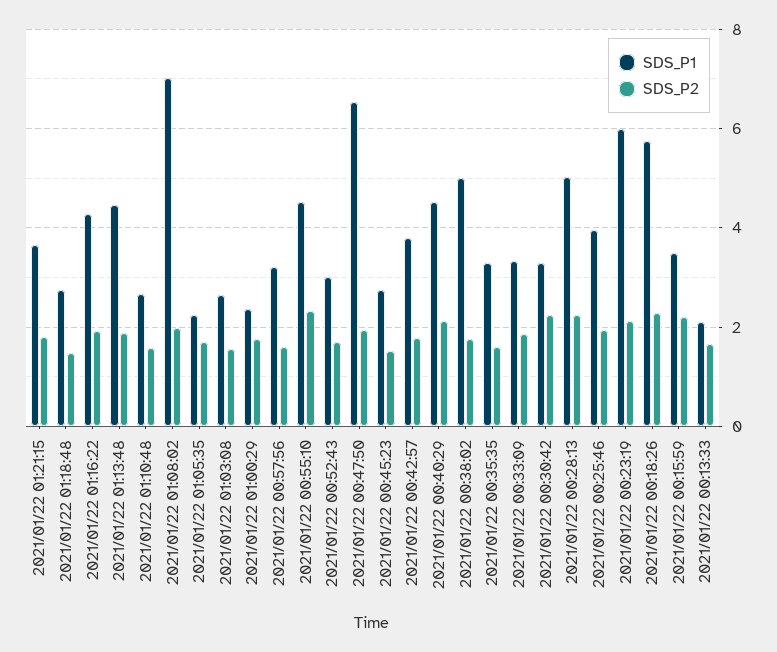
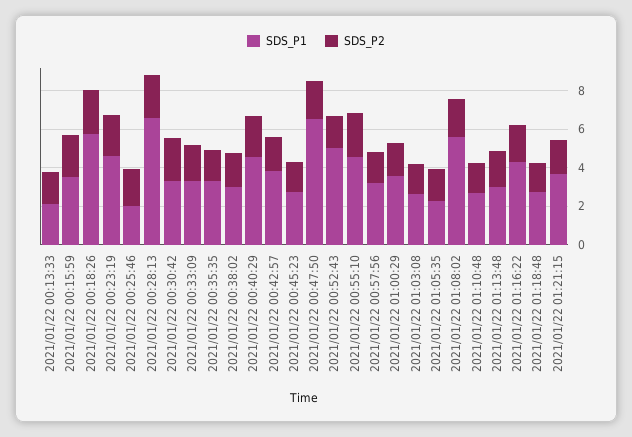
SDS_P1, 2021/01/22 01:13:48: 4.4 -> 3
SDS_P1, 2021/01/22 01:08:02: 7 -> 5.5
SDS_P1, 2021/01/22 01:00:29: 2.4 -> 3.5
SDS_P1, 2021/01/22 00:52:43: 3 -> 5
SDS_P1, 2021/01/22 00:38:02: 5 -> 3
SDS_P1, 2021/01/22 00:28:13: 5 -> 6.5
SDS_P1, 2021/01/22 00:25:46: 4 -> 2
SDS_P1, 2021/01/22 00:23:19: 6 -> 4.5

